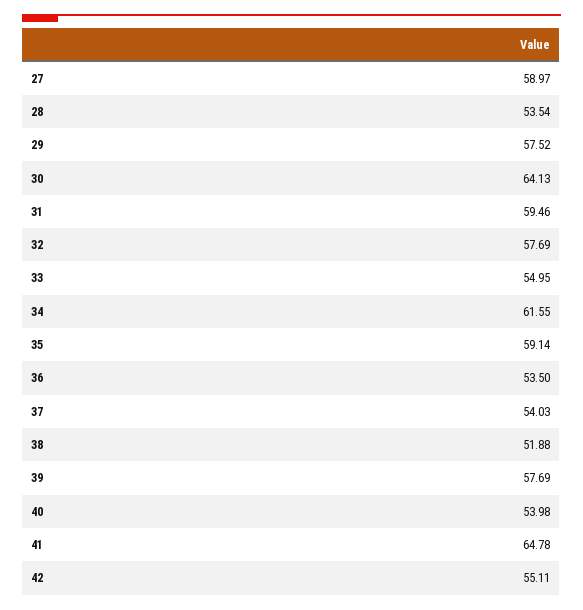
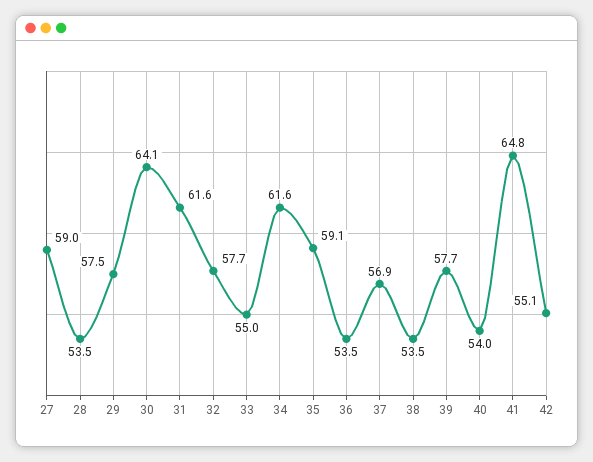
31: 59.46 -> 61.6
37: 54.03 -> 56.9
38: 51.88 -> 53.5

